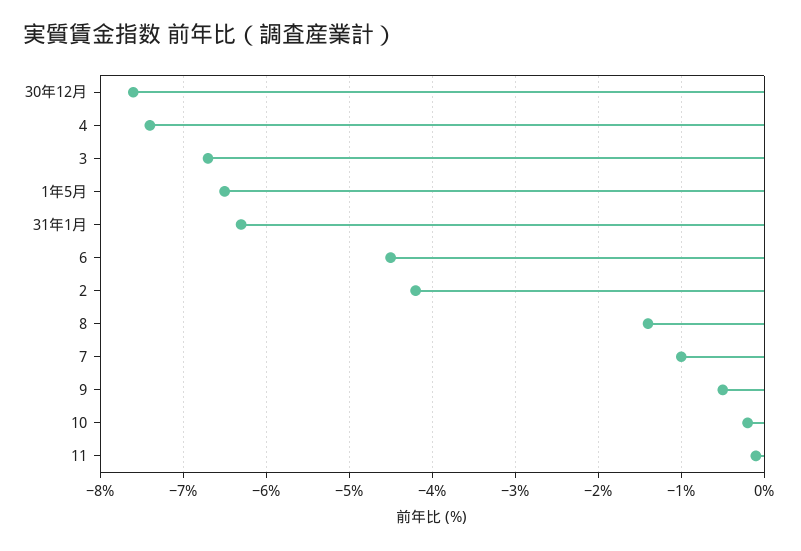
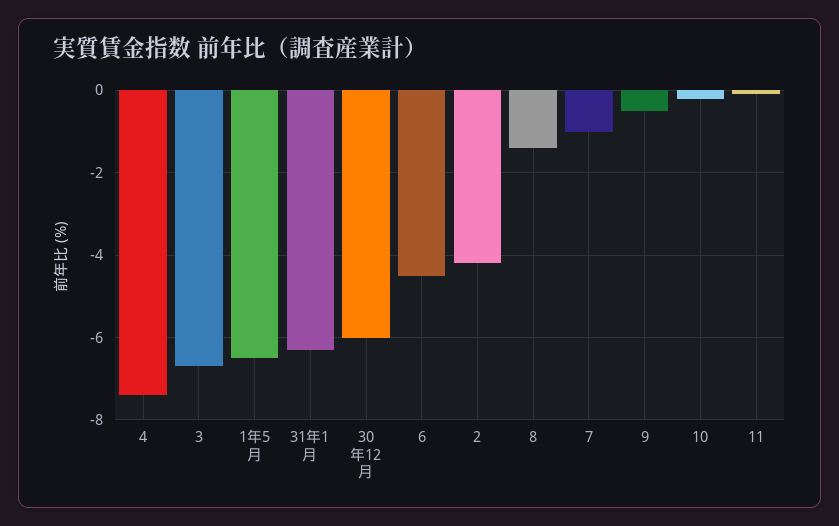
30年12月: -7.6 -> -6

